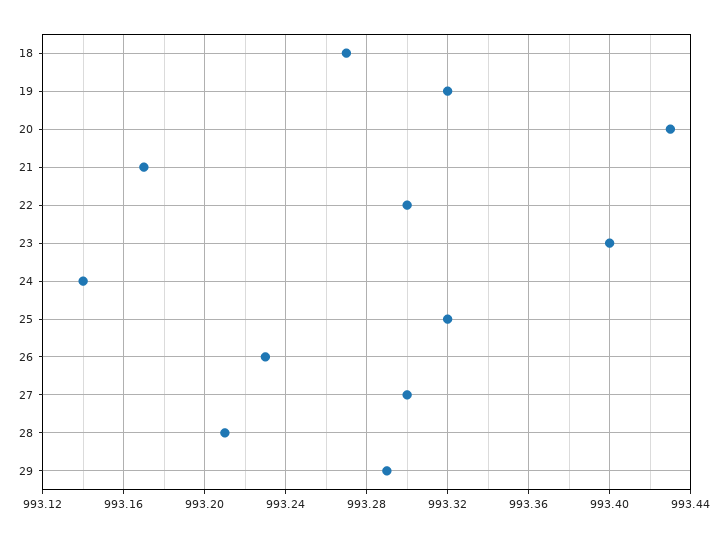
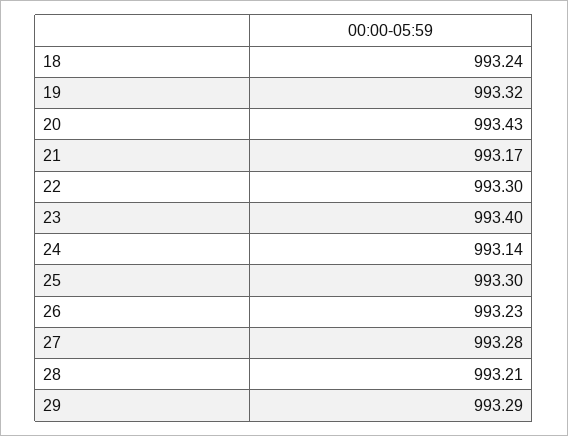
18: 993.27 -> 993.24
25: 993.32 -> 993.3
27: 993.3 -> 993.28

